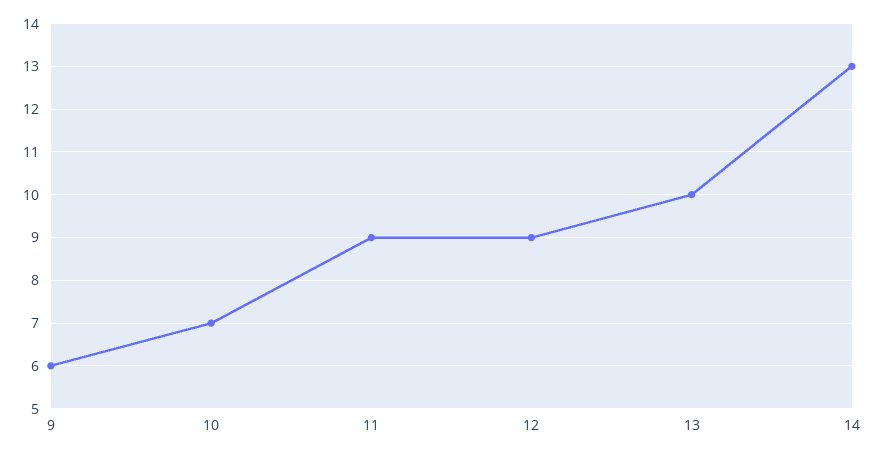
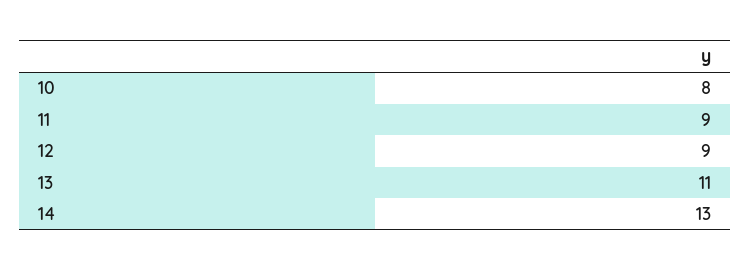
9: 6 -> none
10: 7 -> 8
13: 10 -> 11

